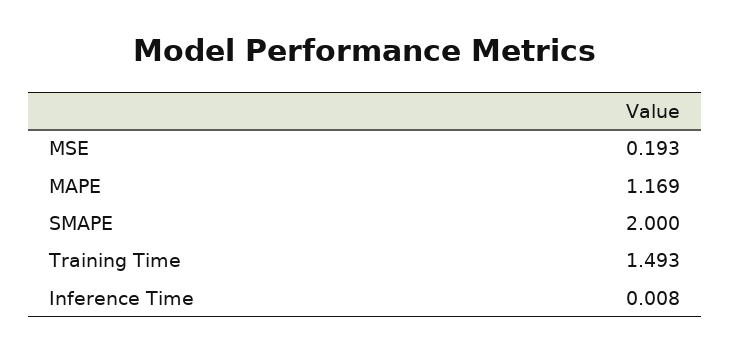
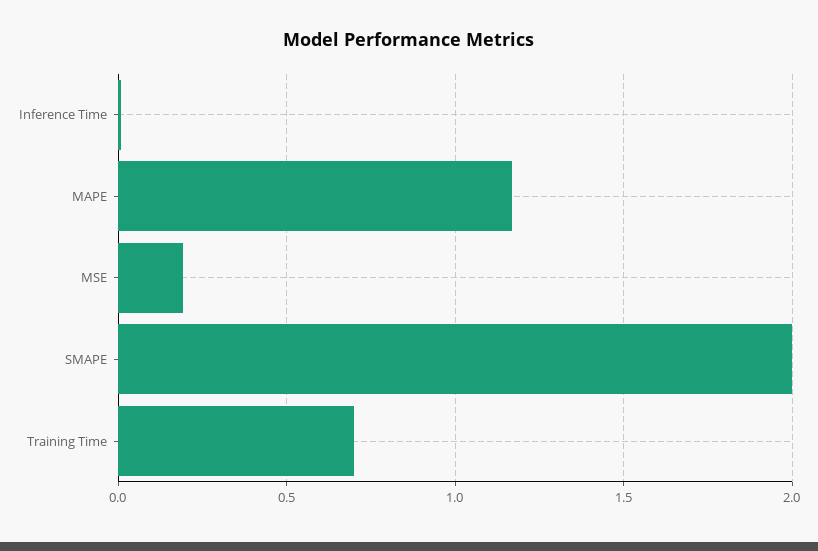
Training Time: 1.493 -> 0.7

